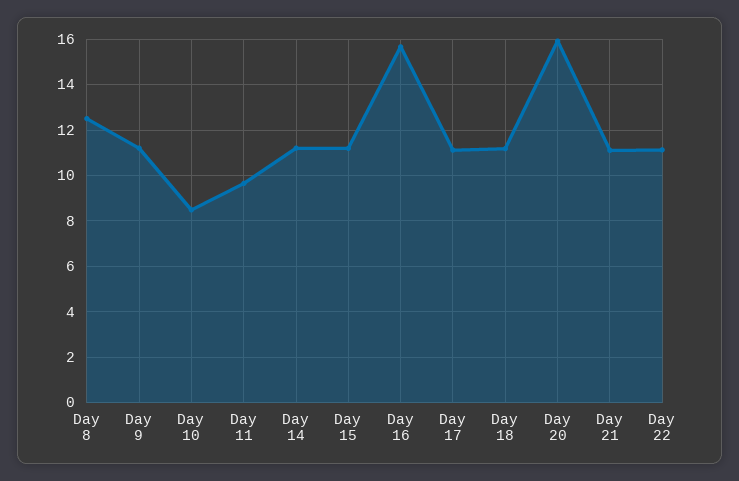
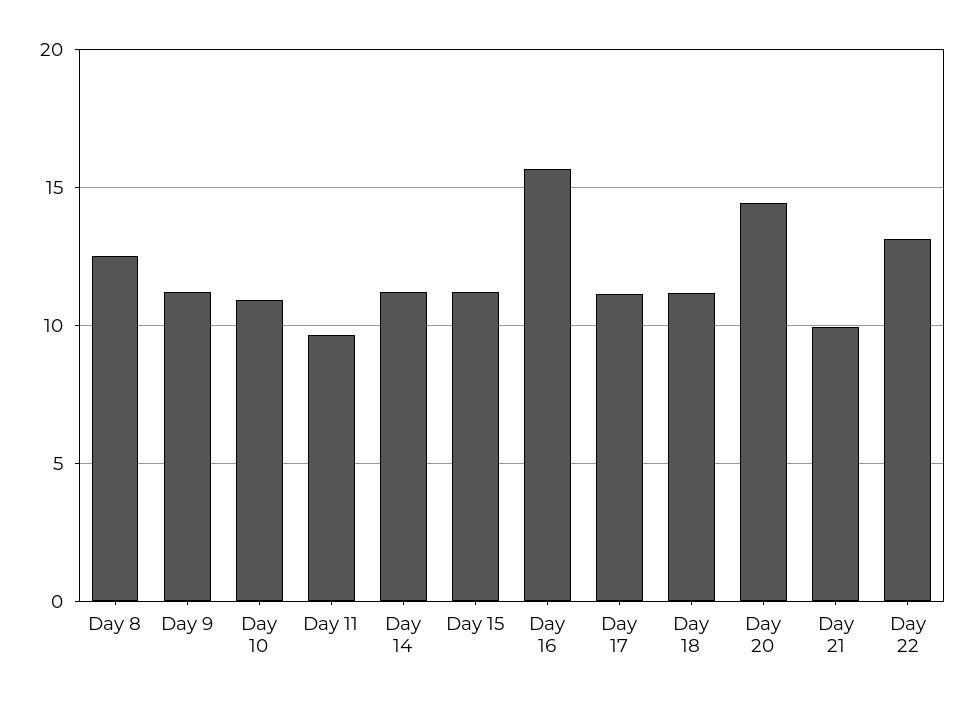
Day 10: 8.5 -> 11
Day 20: 16 -> 14.5
Day 21: 11 -> 10
Day 22: 11 -> 13

